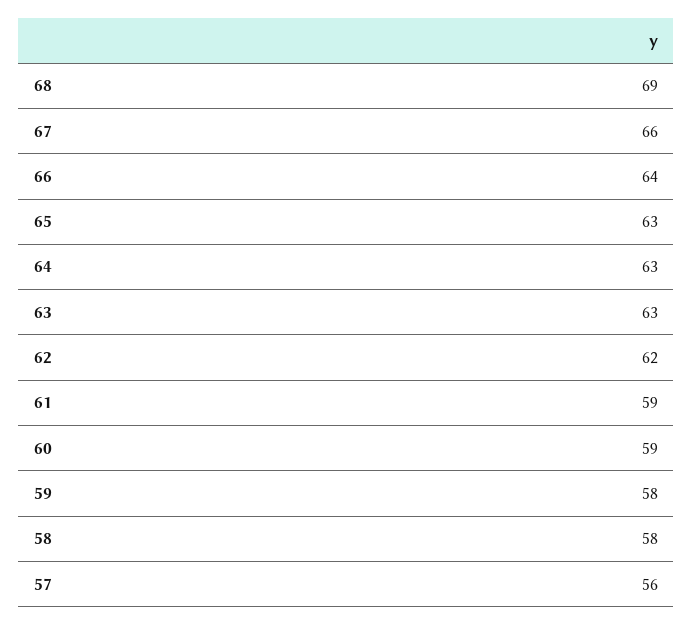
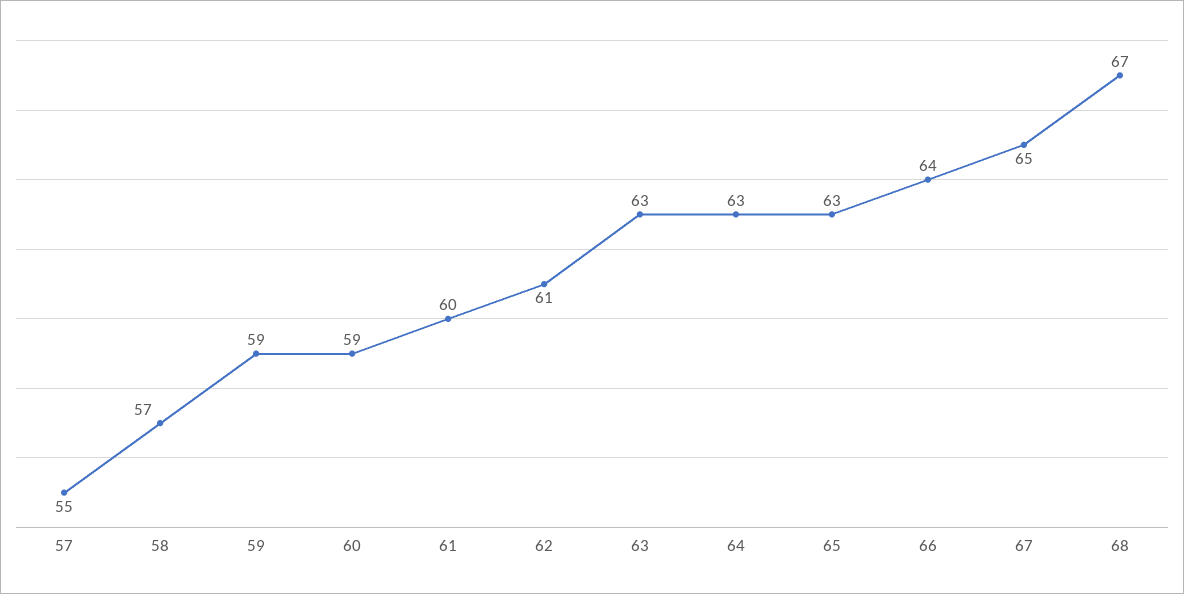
68: 69 -> 67
67: 66 -> 65
62: 62 -> 61
61: 59 -> 60
59: 58 -> 59
58: 58 -> 57
57: 56 -> 55

